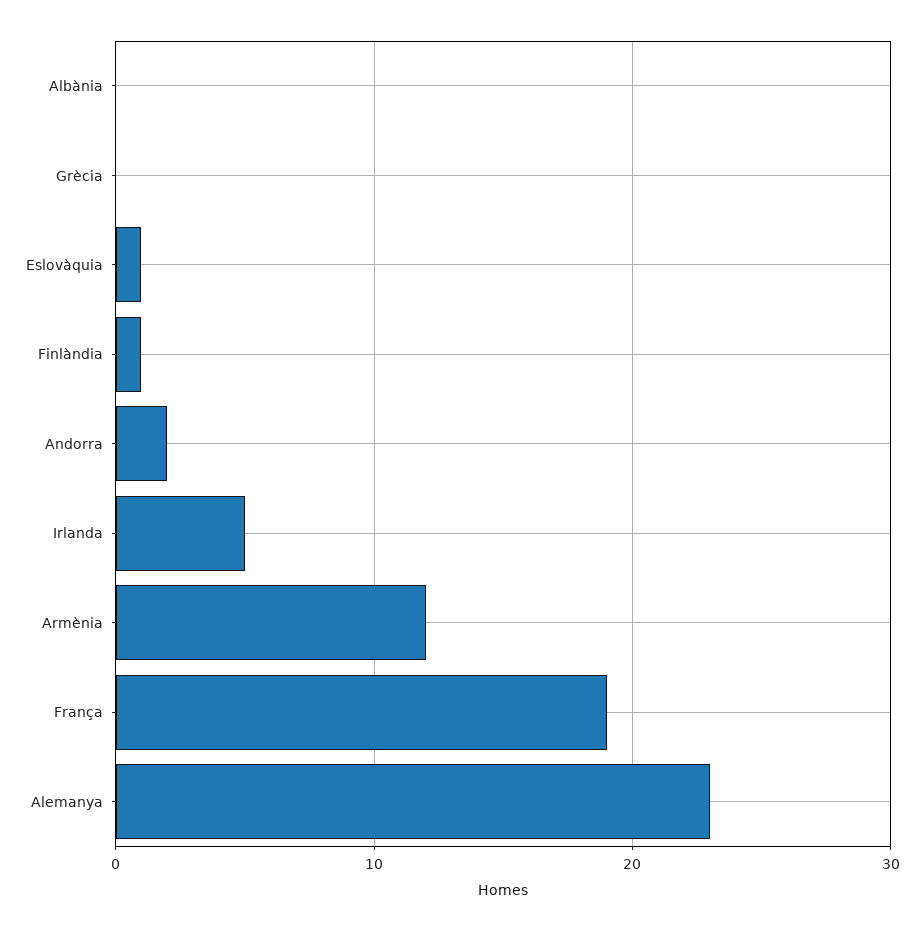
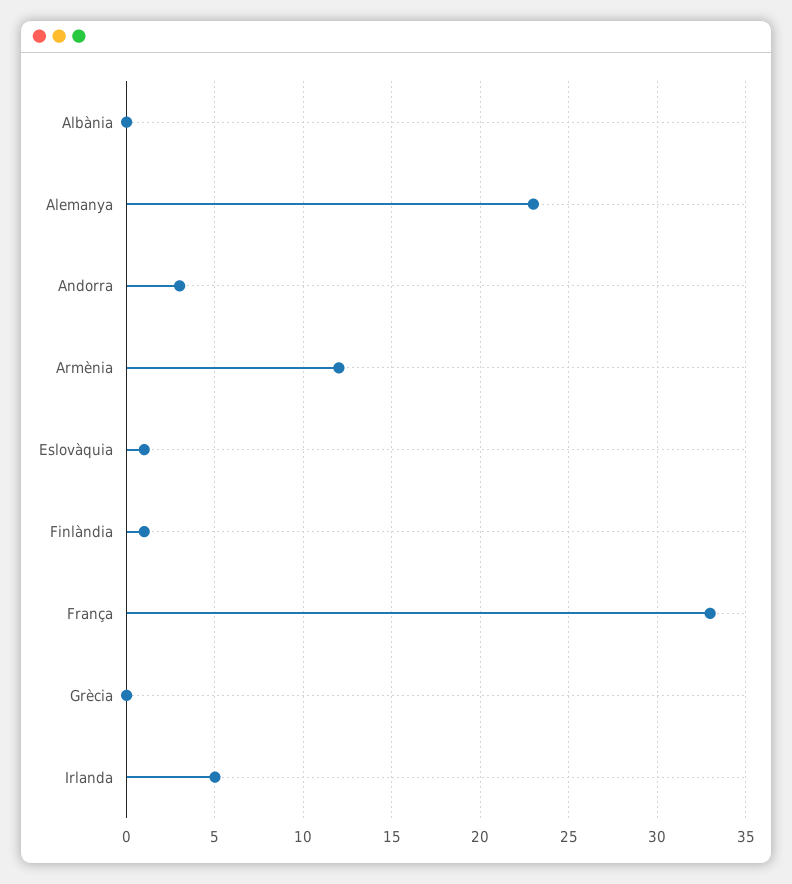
Andorra: 2 -> 3
França: 19 -> 33

